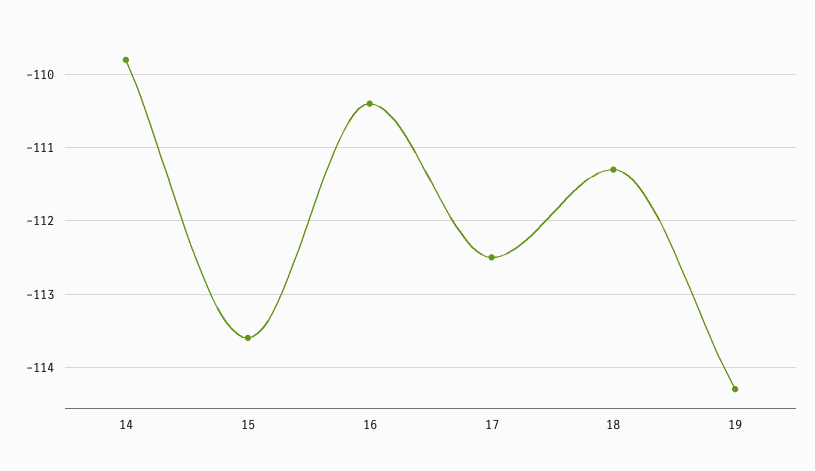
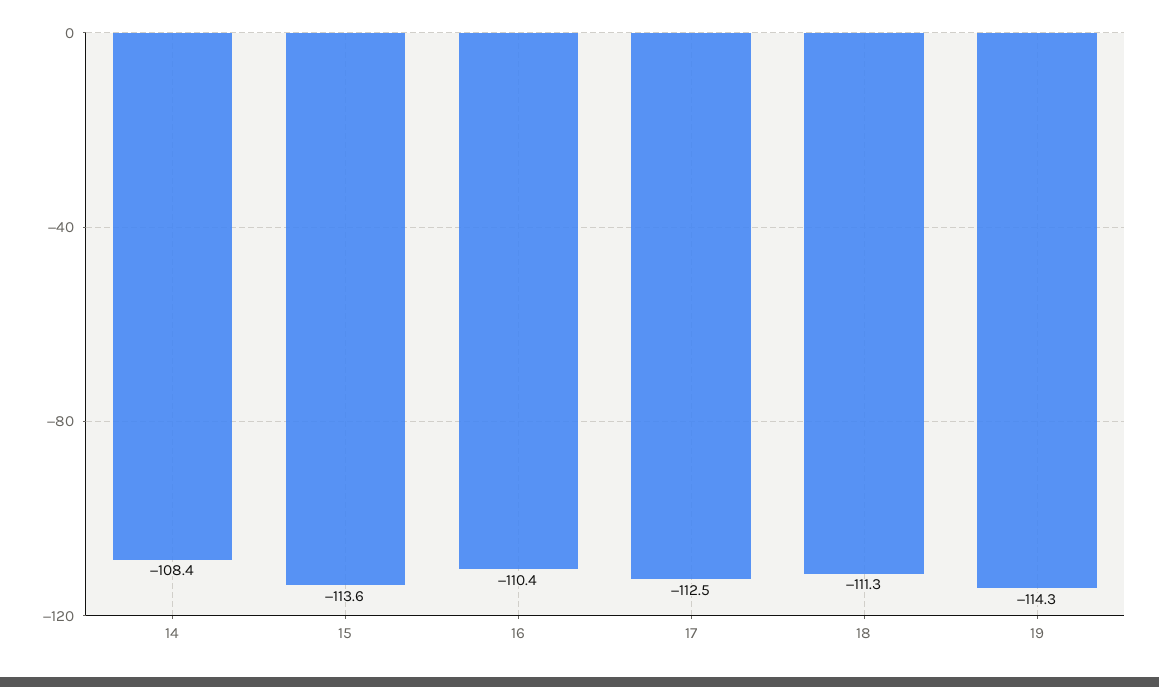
14: -109.8 -> -108.4

